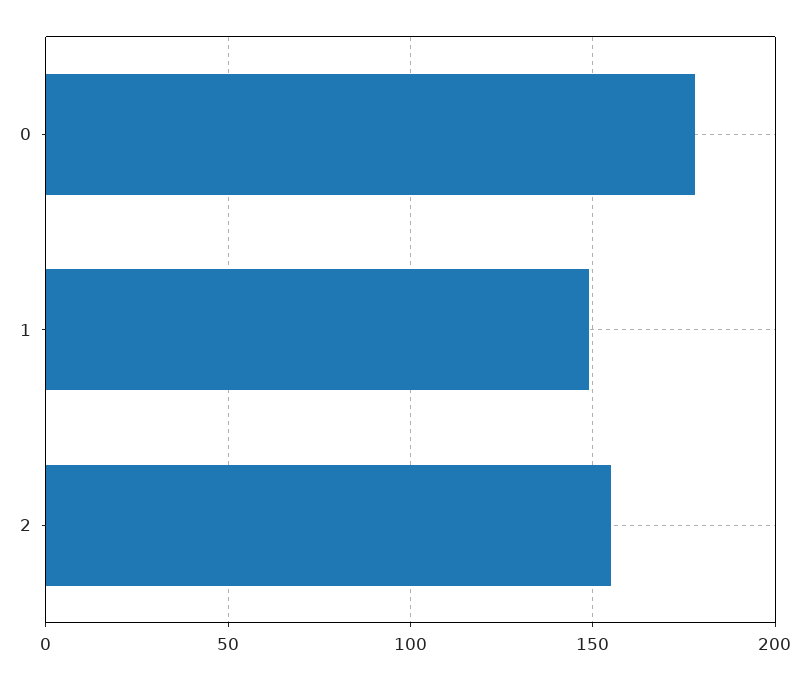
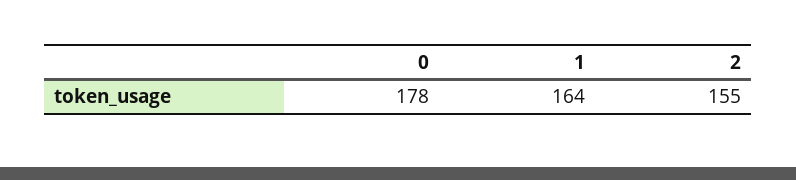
1: 150 -> 164

